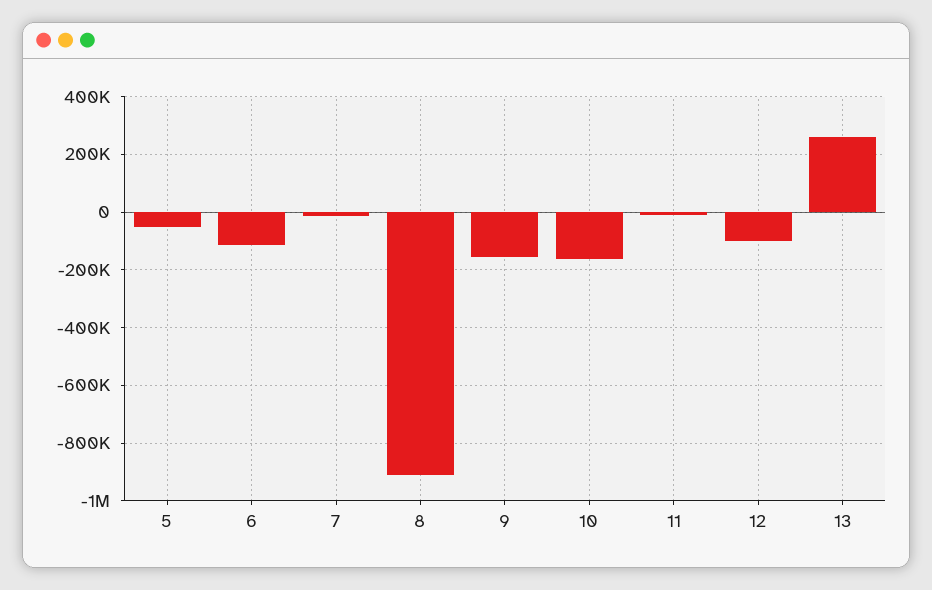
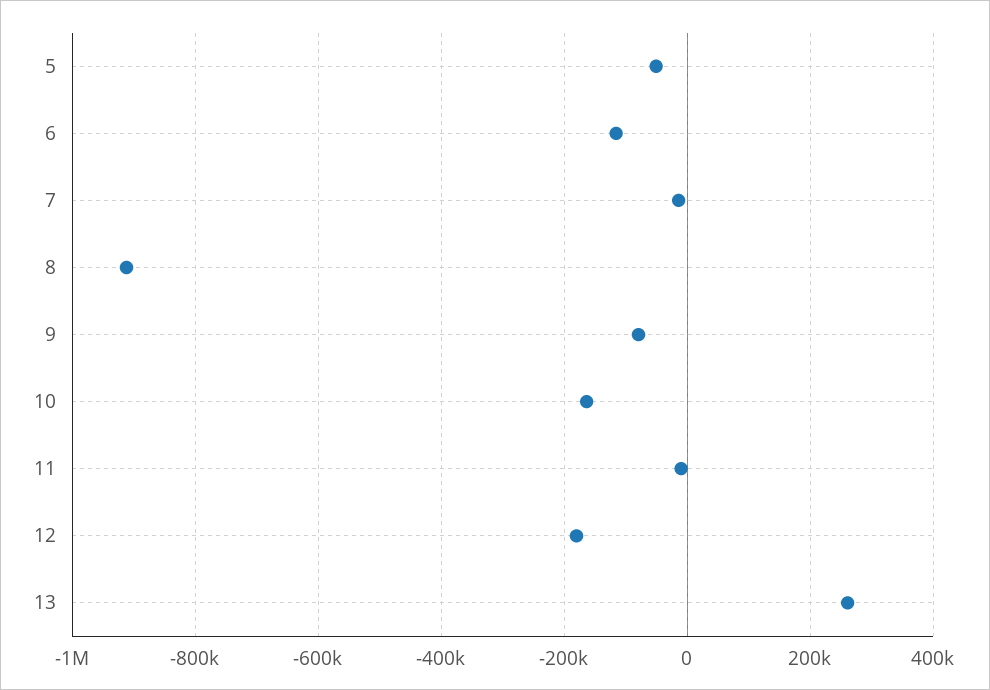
9: -150000 -> -80000
12: -100000 -> -180000

